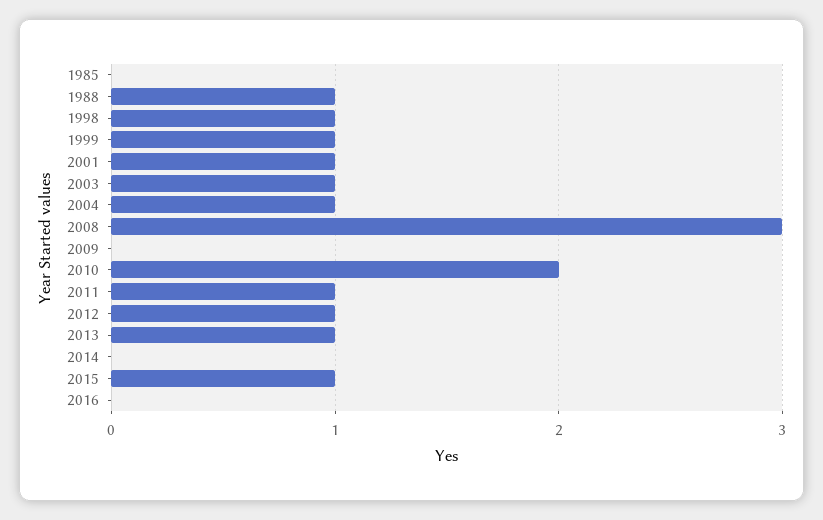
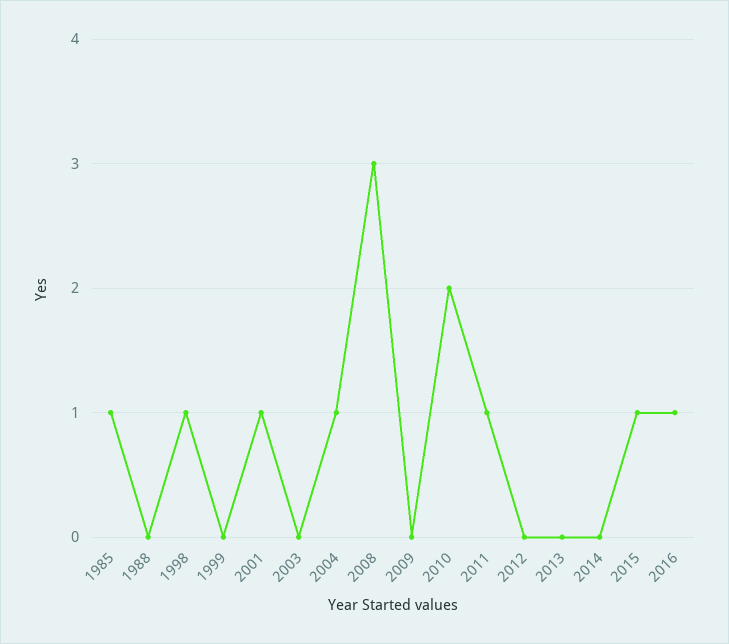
1985: 0 -> 1
1988: 1 -> 0
1999: 1 -> 0
2003: 1 -> 0
2012: 1 -> 0
2013: 1 -> 0
2016: 0 -> 1

